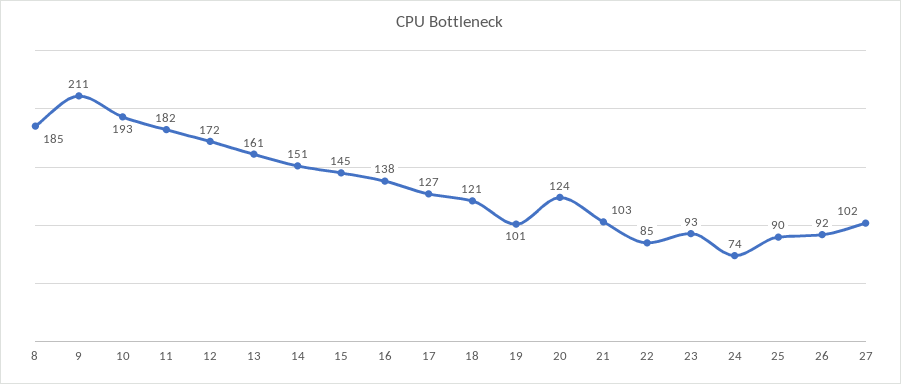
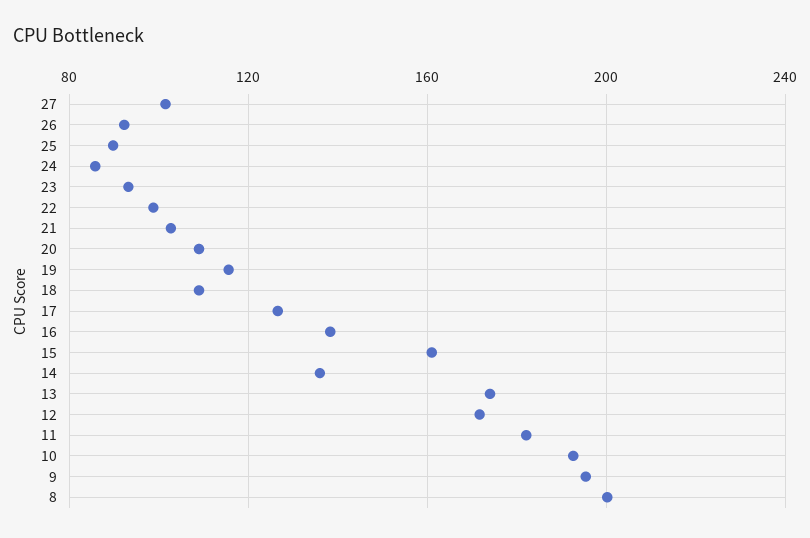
8: 185 -> 200
9: 211 -> 195
13: 161 -> 175
14: 151 -> 135
15: 145 -> 160
18: 121 -> 110
19: 101 -> 115
20: 124 -> 110
22: 85 -> 100
24: 74 -> 85

